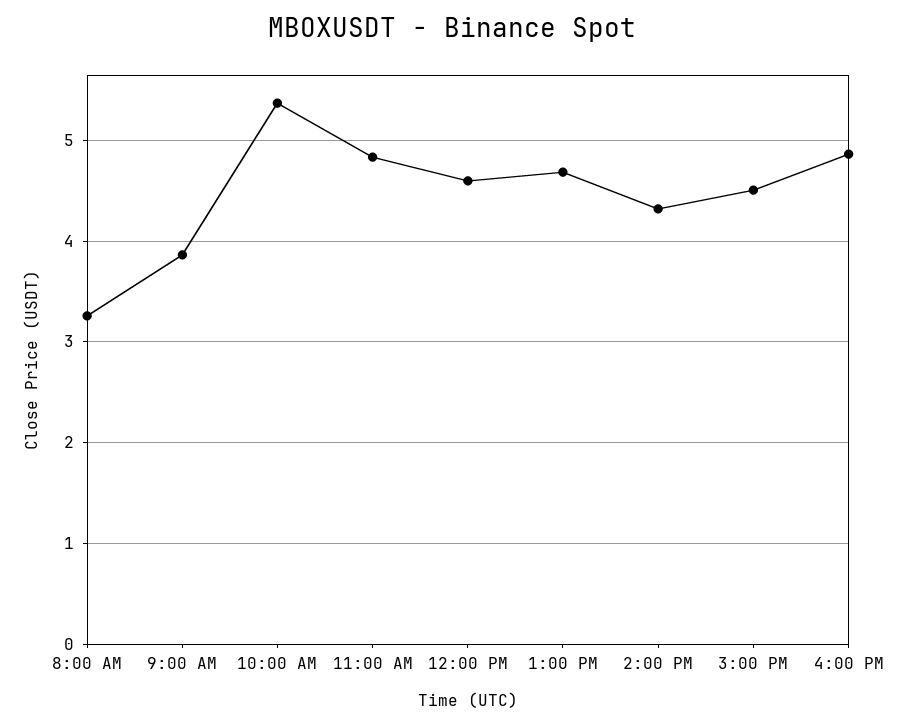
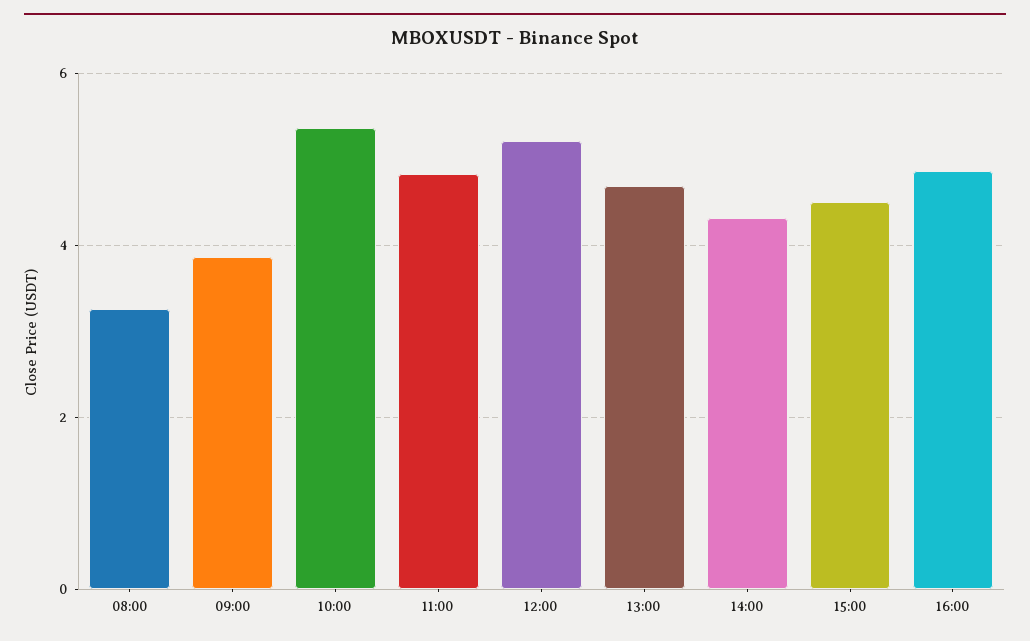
12:00 PM: 4.6 -> 5.2

